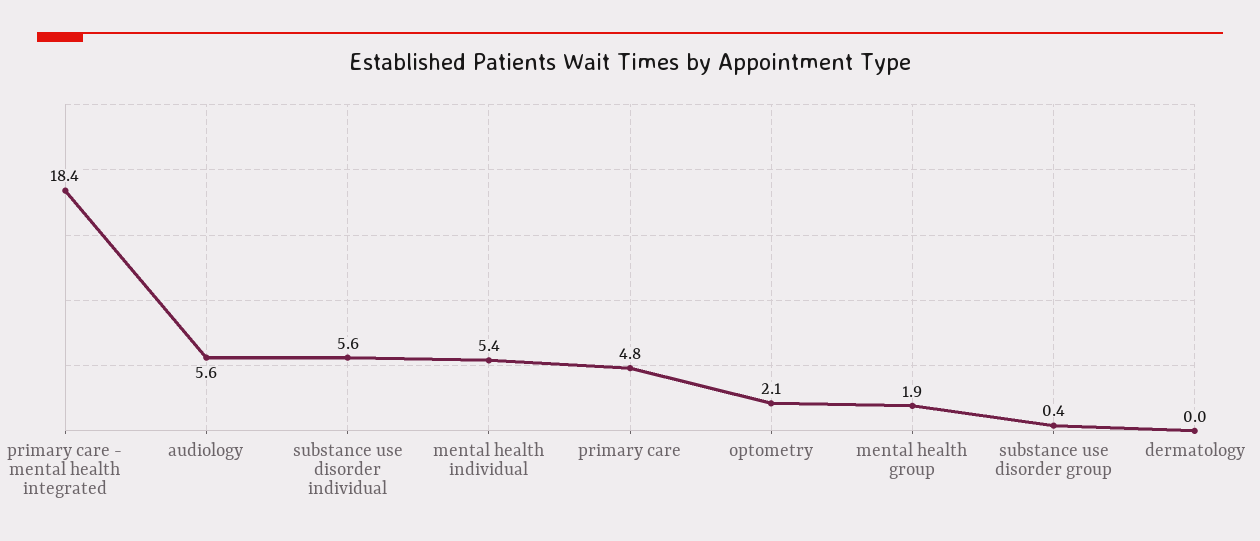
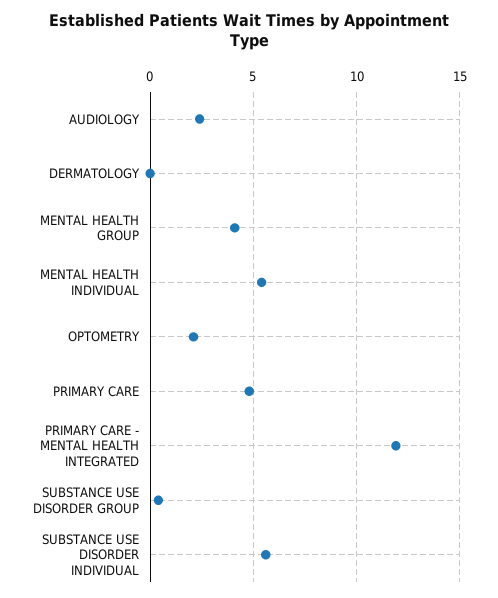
primary care - mental health integrated: 18.4 -> 12
audiology: 5.6 -> 2.5
mental health group: 1.9 -> 4

